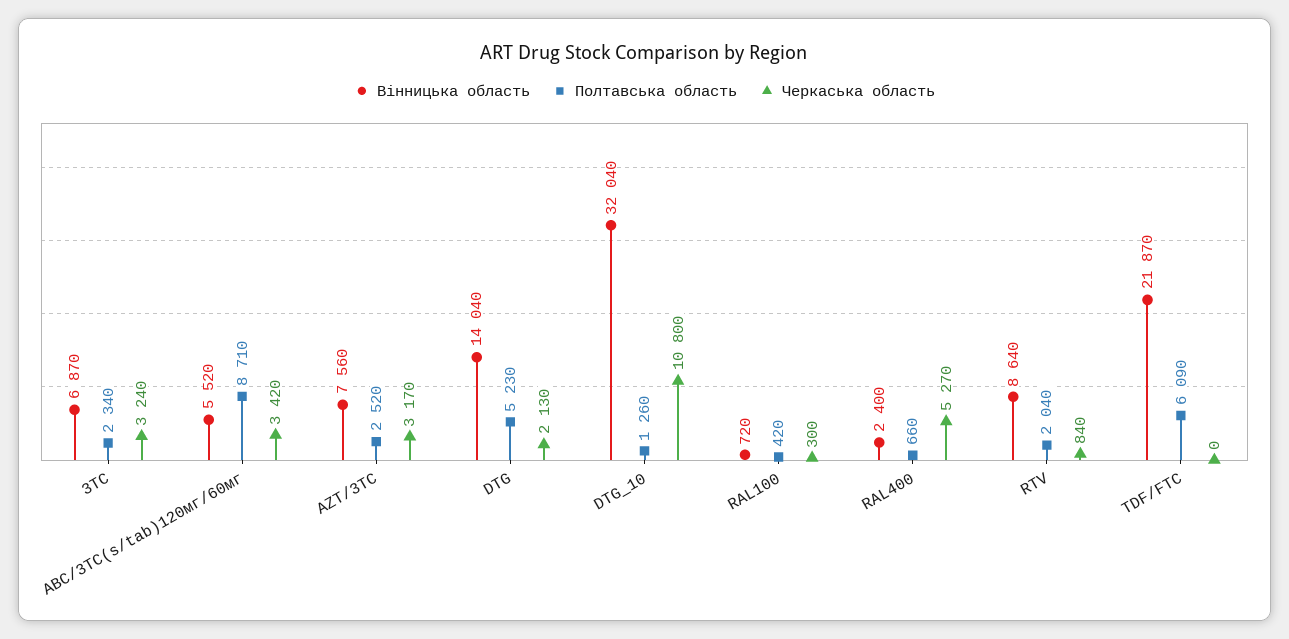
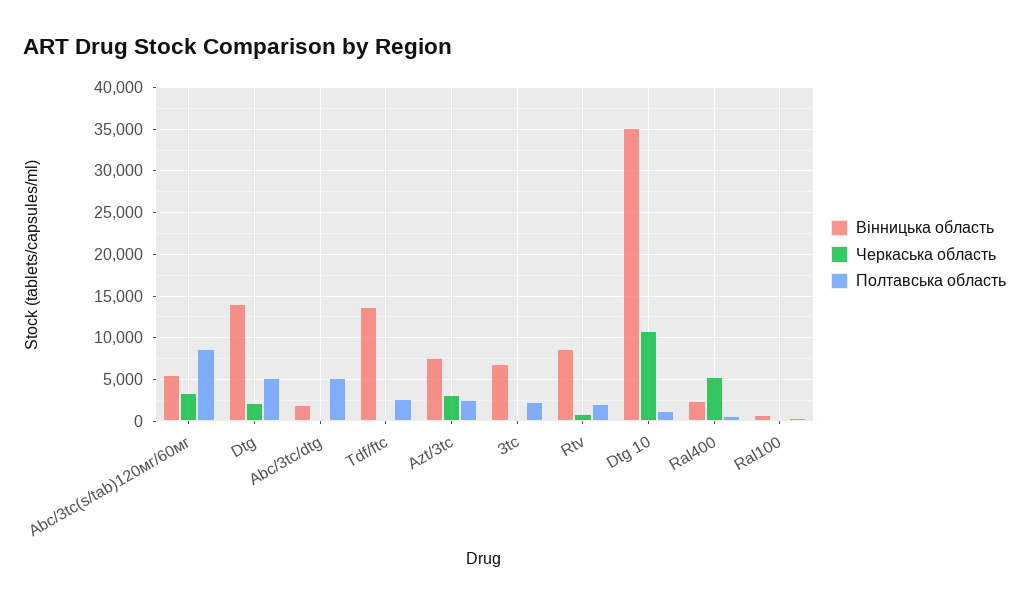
Черкаська область, 3TC: 3240 -> 0
Вінницька область, DTG_10: 32040 -> 35000
Вінницька область, TDF/FTC: 21870 -> 14000
Полтавська область, TDF/FTC: 6090 -> 3000
Вінницька область, Abc/3tc/dtg: none -> 2000
Черкаська область, Abc/3tc/dtg: none -> 0
Полтавська область, Abc/3tc/dtg: none -> 5000

